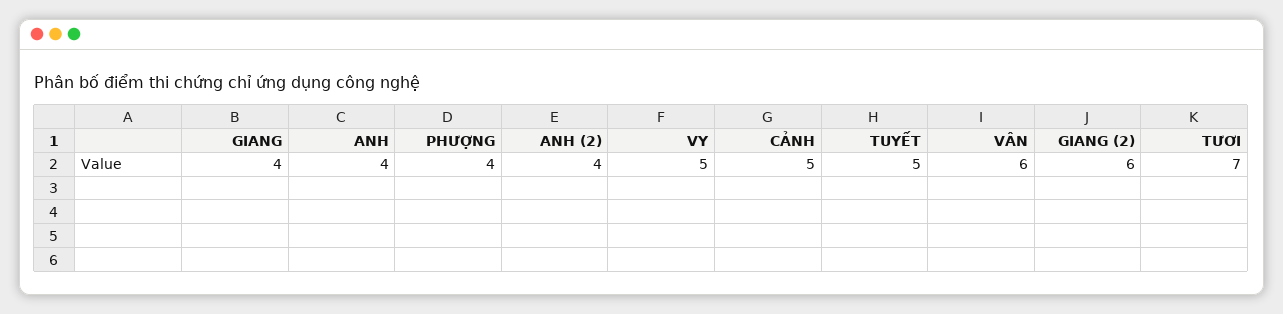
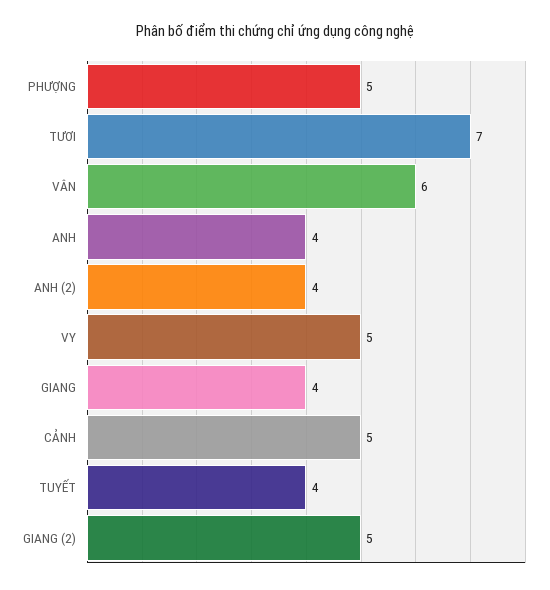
PHƯỢNG: 4 -> 5
TUYẾT: 5 -> 4
GIANG (2): 6 -> 5

